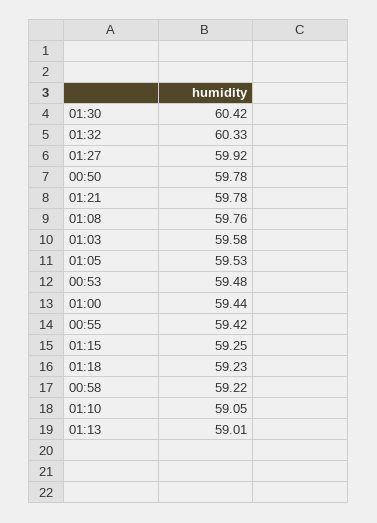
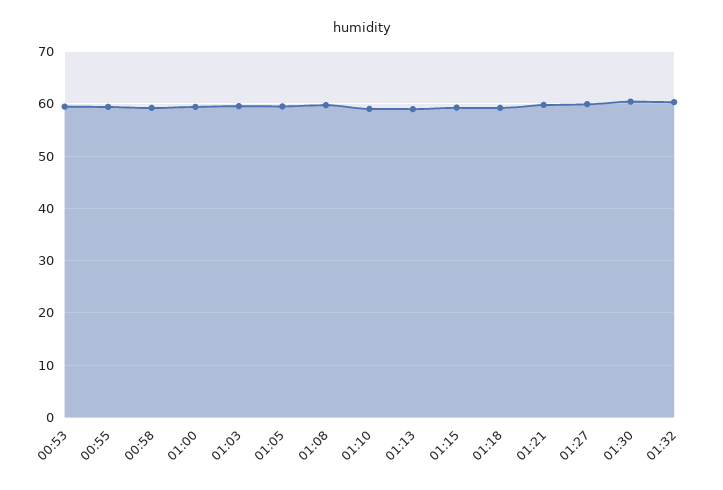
00:50: 59.78 -> none

